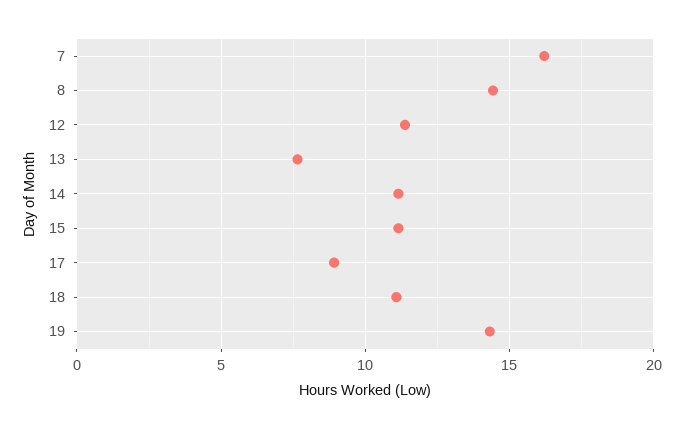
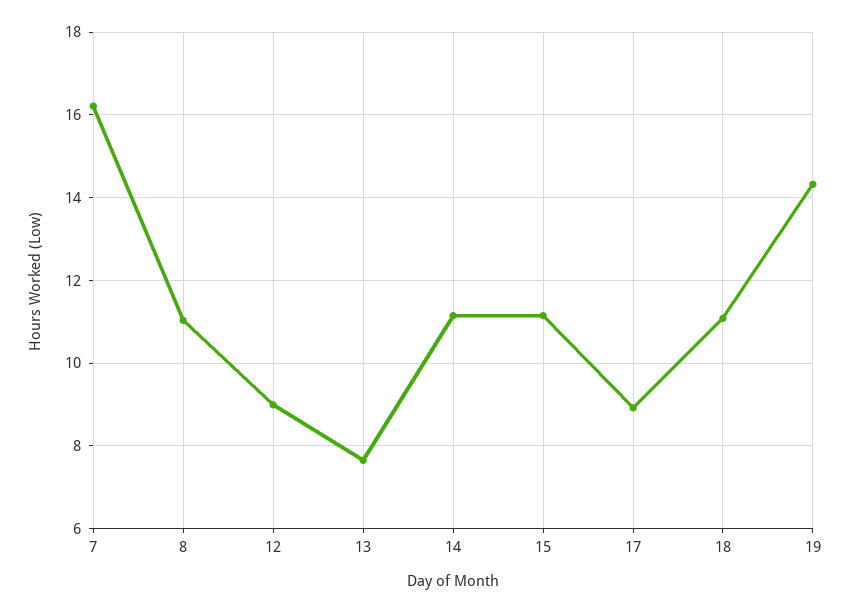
8: 14.5 -> 11
12: 11.5 -> 9

